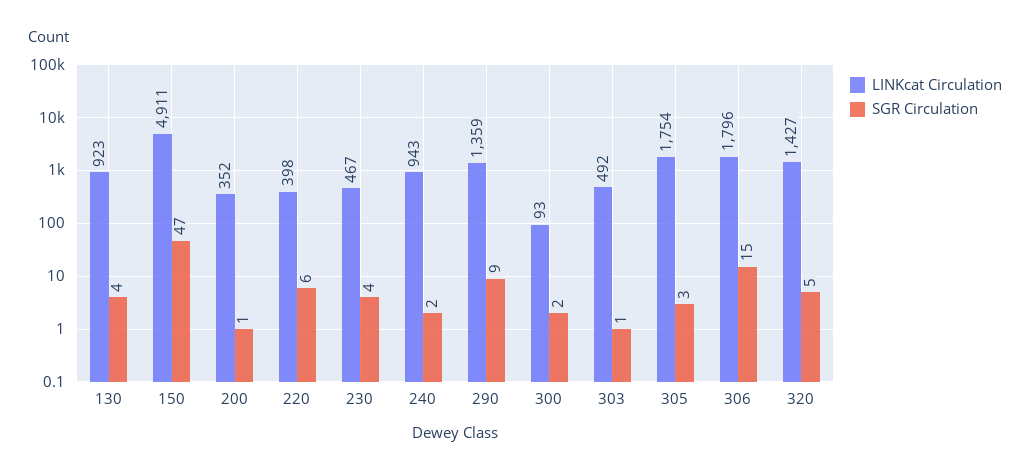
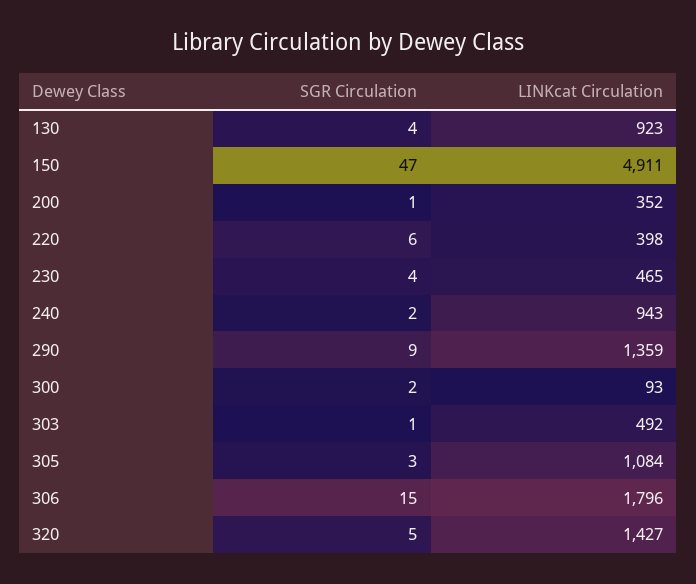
LINKcat Circulation, 230: 467 -> 465
LINKcat Circulation, 305: 1754 -> 1084

